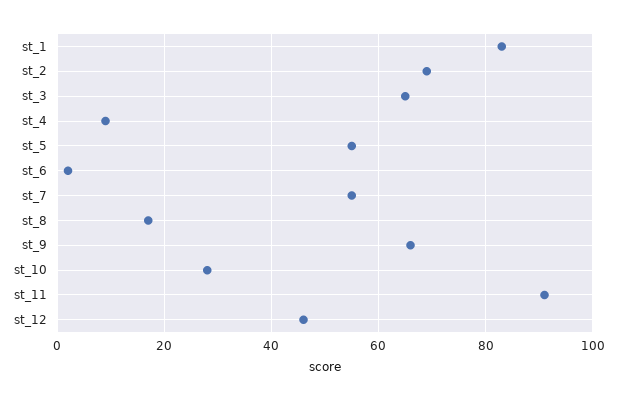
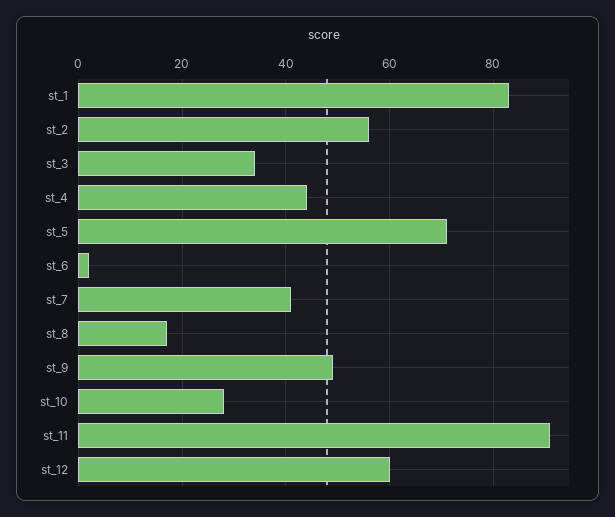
st_2: 70 -> 55
st_3: 65 -> 35
st_4: 10 -> 45
st_5: 55 -> 70
st_7: 55 -> 40
st_9: 65 -> 50
st_12: 45 -> 60

